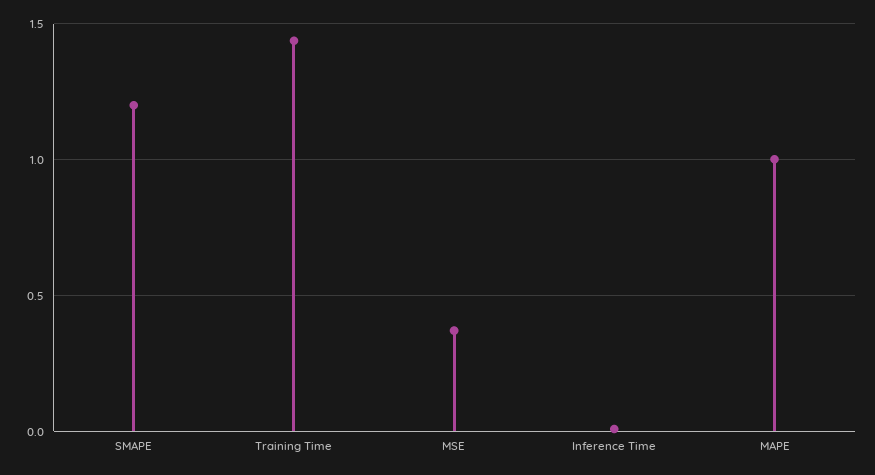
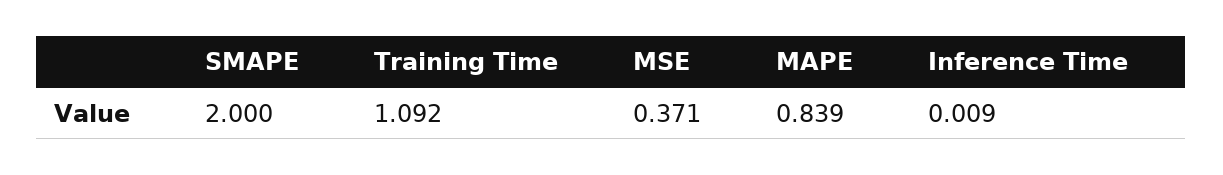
SMAPE: 1.2 -> 2
Training Time: 1.45 -> 1.092
MAPE: 1 -> 0.839

